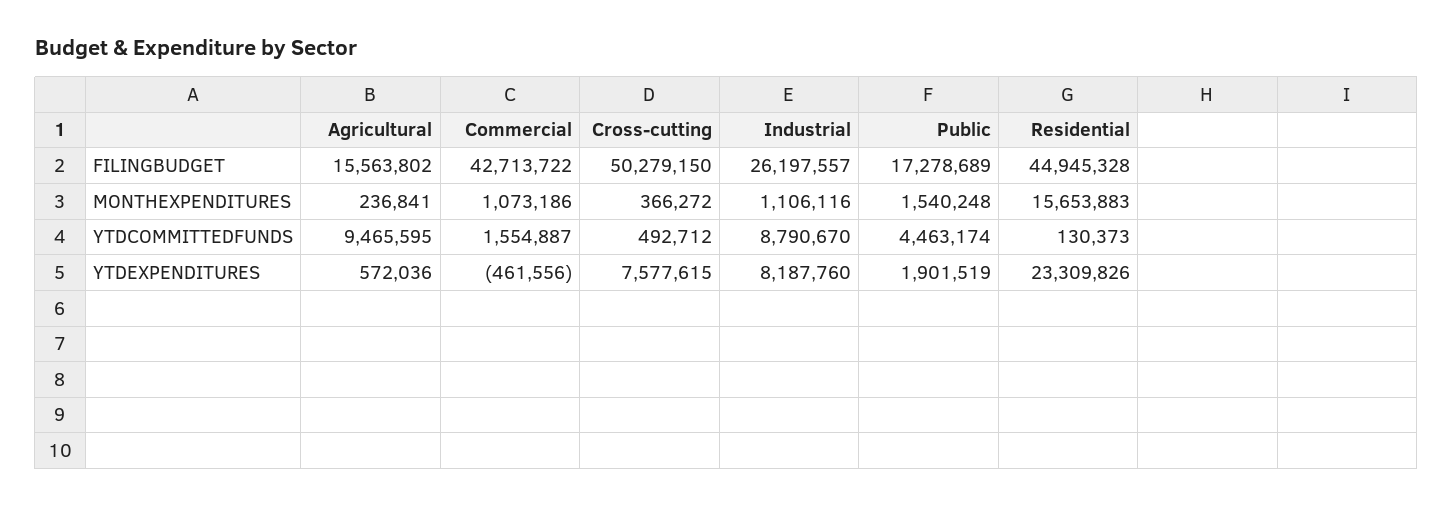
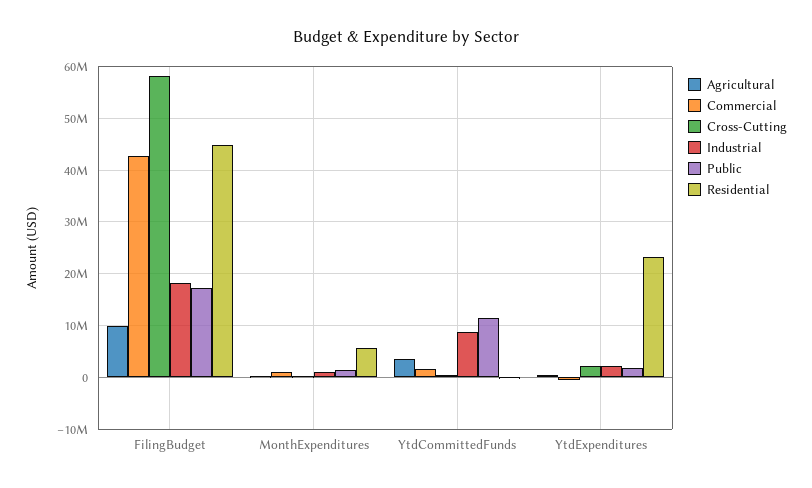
Agricultural, FILINGBUDGET: 15563802 -> 10000000
Cross-cutting, FILINGBUDGET: 50279150 -> 58000000
Industrial, FILINGBUDGET: 26197557 -> 18000000
Residential, MONTHEXPENDITURES: 15653883 -> 6000000
Agricultural, YTDCOMMITTEDFUNDS: 9465595 -> 4000000
Public, YTDCOMMITTEDFUNDS: 4463174 -> 12000000
Cross-cutting, YTDEXPENDITURES: 7577615 -> 2000000
Industrial, YTDEXPENDITURES: 8187760 -> 2000000

